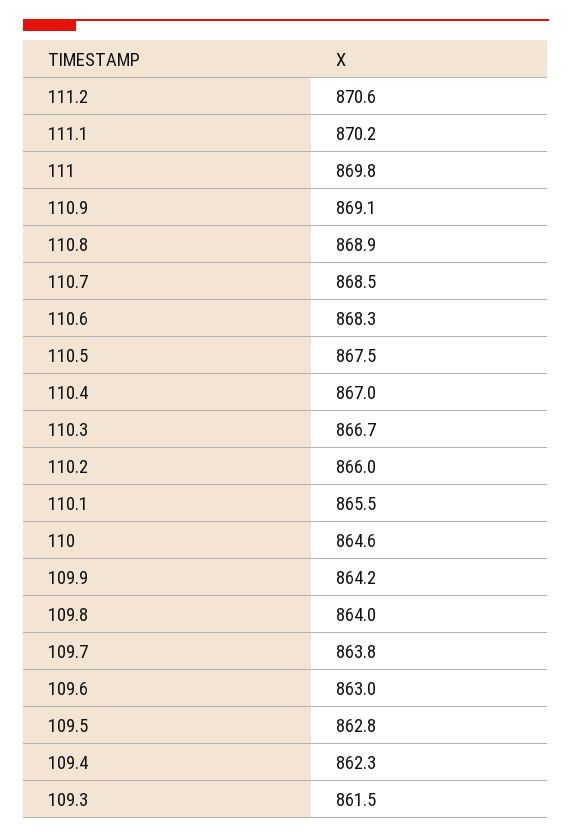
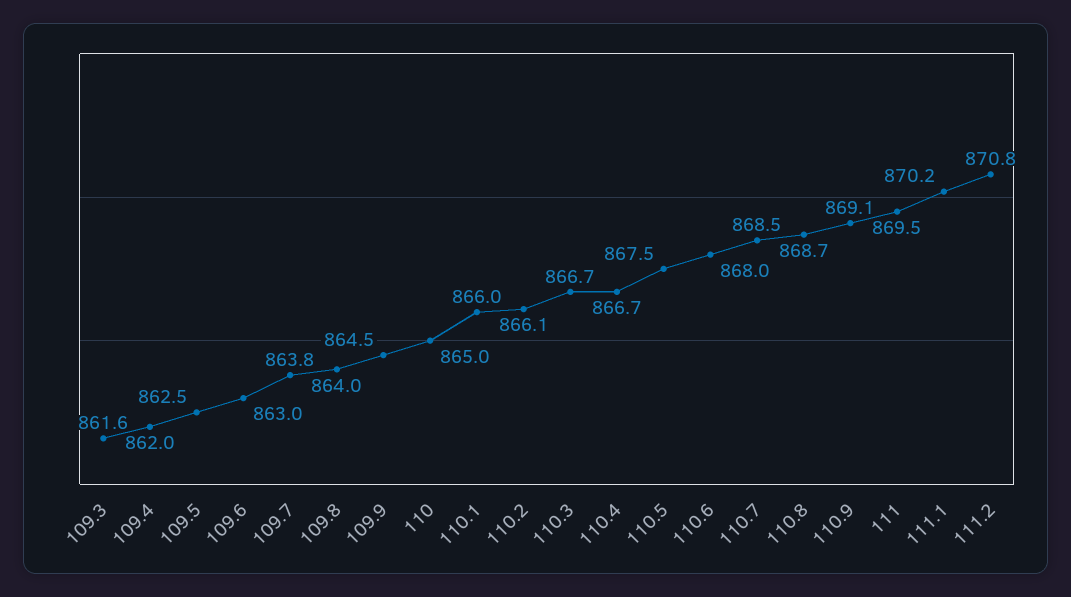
111.2: 870.6 -> 870.8
111: 869.8 -> 869.5
110.8: 868.9 -> 868.7
110.6: 868.3 -> 868
110.4: 867 -> 866.7
110.2: 866 -> 866.1
110.1: 865.5 -> 866
110: 864.6 -> 865
109.9: 864.2 -> 864.5
109.5: 862.8 -> 862.5
109.4: 862.3 -> 862
109.3: 861.5 -> 861.6

